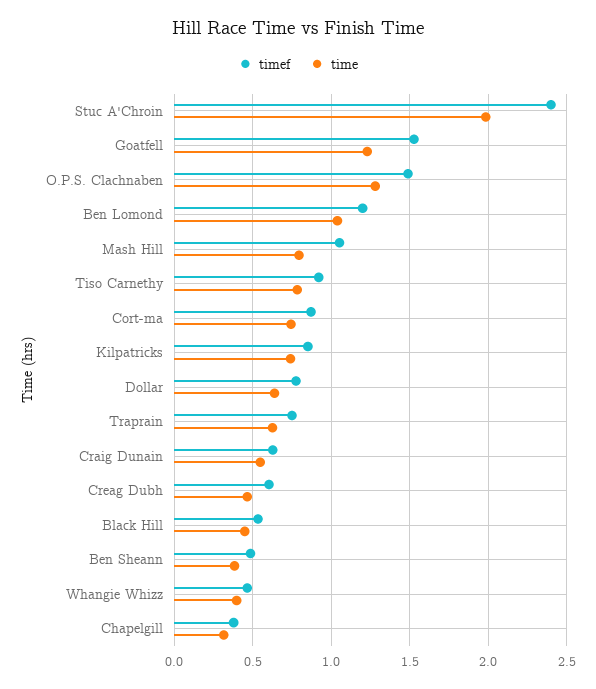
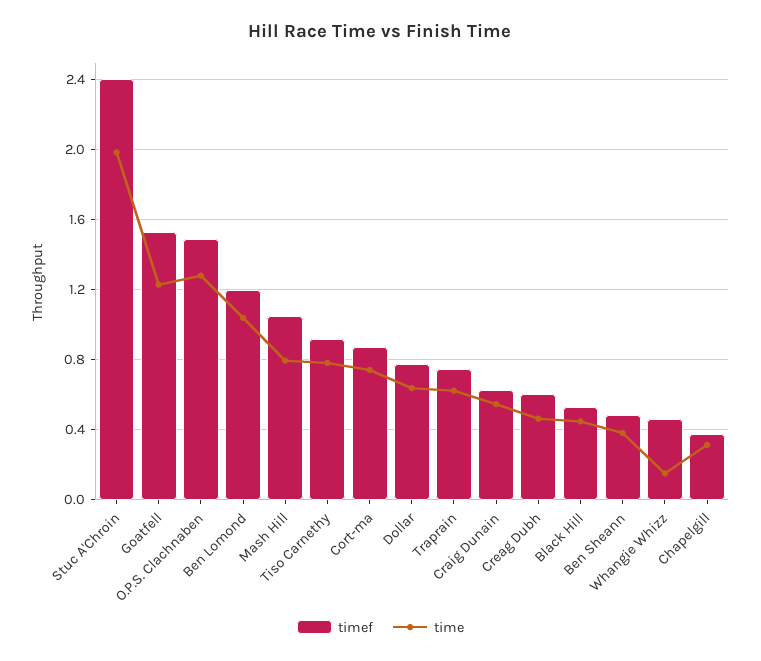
timef, Kilpatricks: 0.85 -> none
time, Kilpatricks: 0.75 -> none
time, Whangie Whizz: 0.4 -> 0.15

